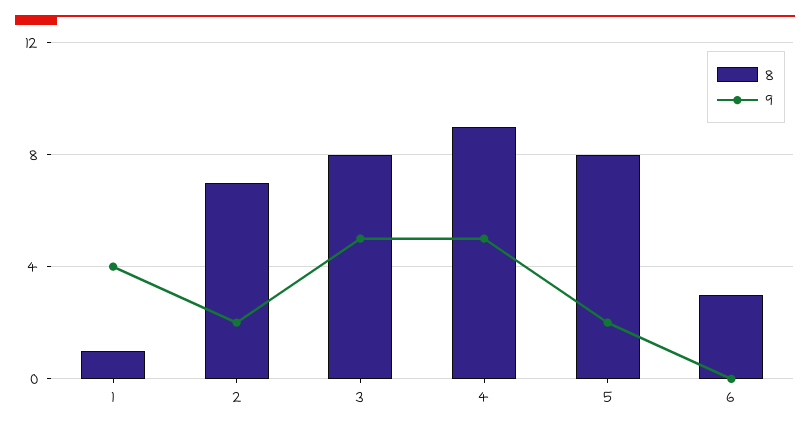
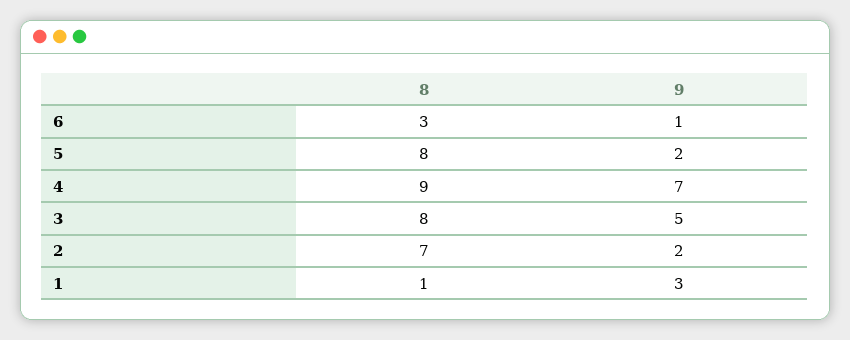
9, 1: 4 -> 3
9, 4: 5 -> 7
9, 6: 0 -> 1

